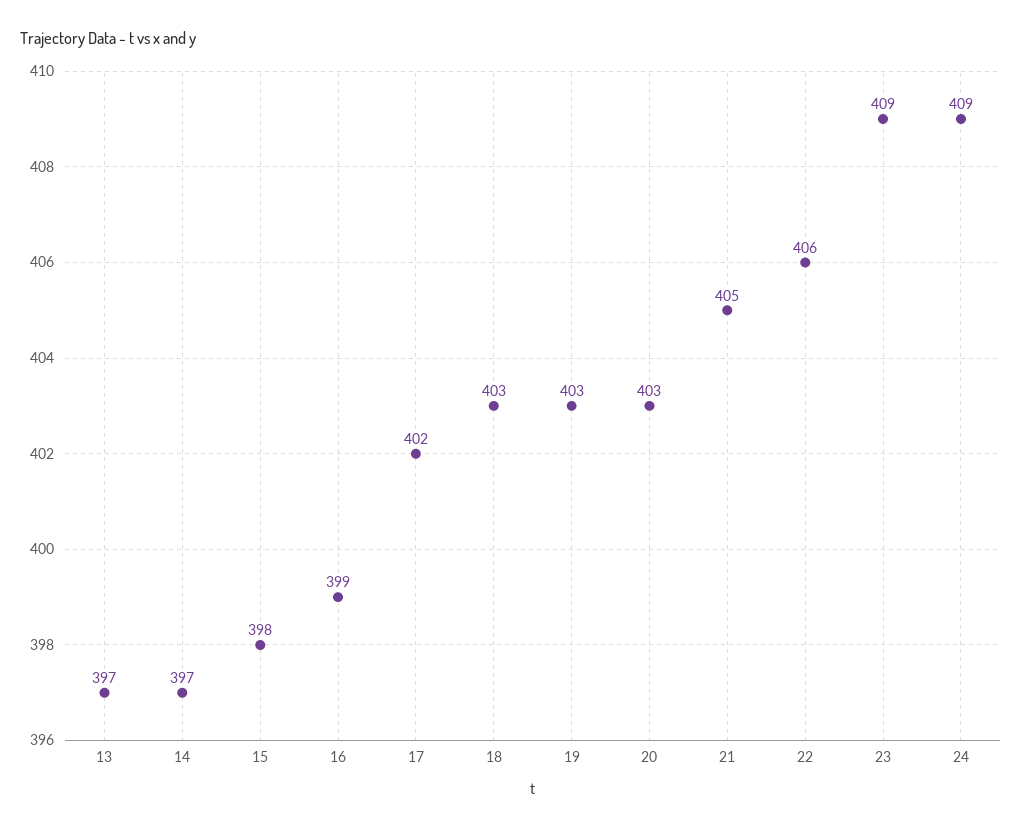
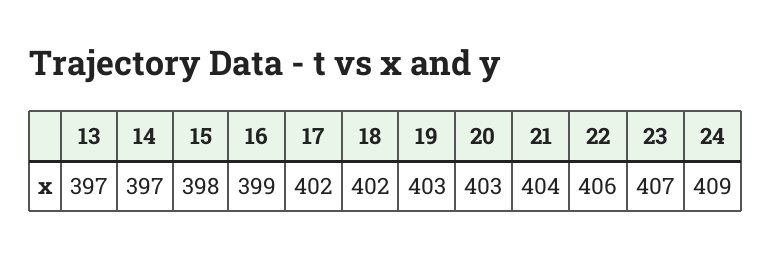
18: 403 -> 402
21: 405 -> 404
23: 409 -> 407

